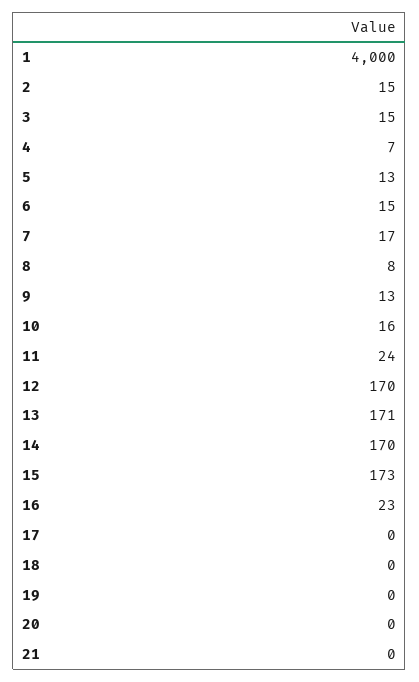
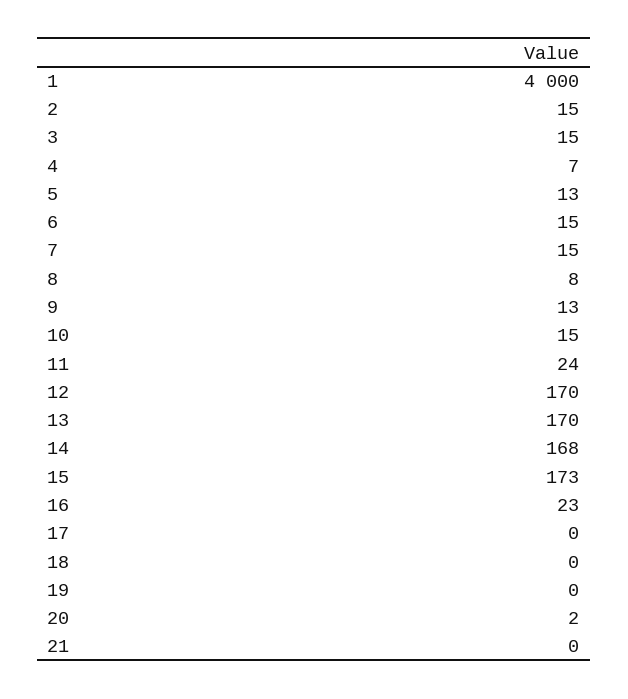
7: 17 -> 15
10: 16 -> 15
13: 171 -> 170
14: 170 -> 168
20: 0 -> 2

